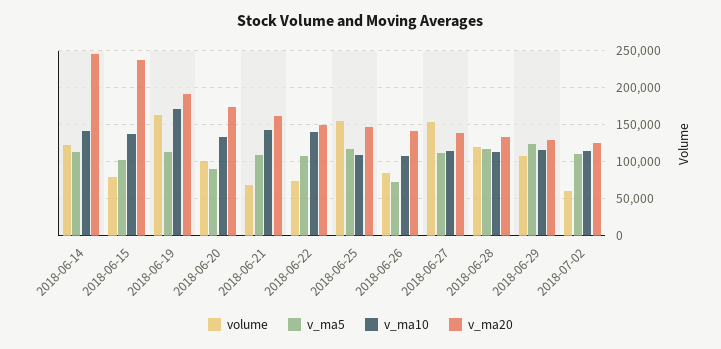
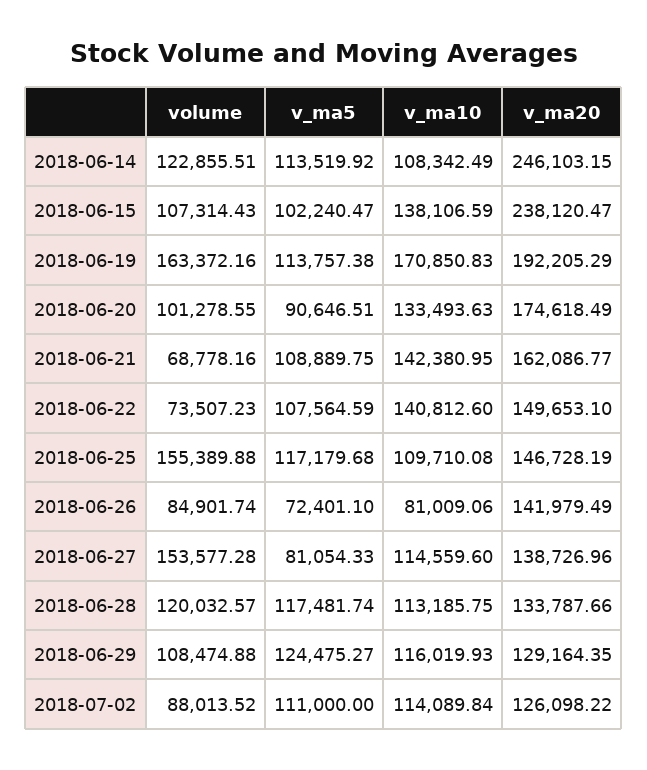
v_ma10, 2018-06-14: 140000 -> 108342.49
volume, 2018-06-15: 80000 -> 107314.43
v_ma10, 2018-06-26: 110000 -> 81009.06
v_ma5, 2018-06-27: 110000 -> 81054.33
volume, 2018-07-02: 60000 -> 88013.52

